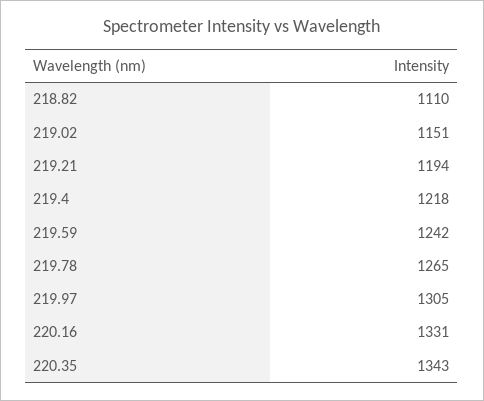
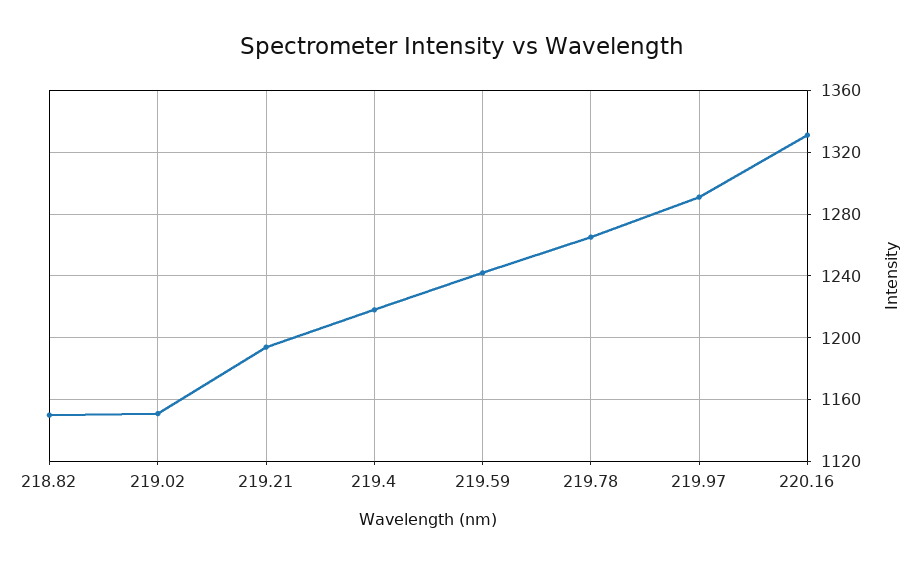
218.82: 1110 -> 1150
219.97: 1305 -> 1290
220.35: 1343 -> none

